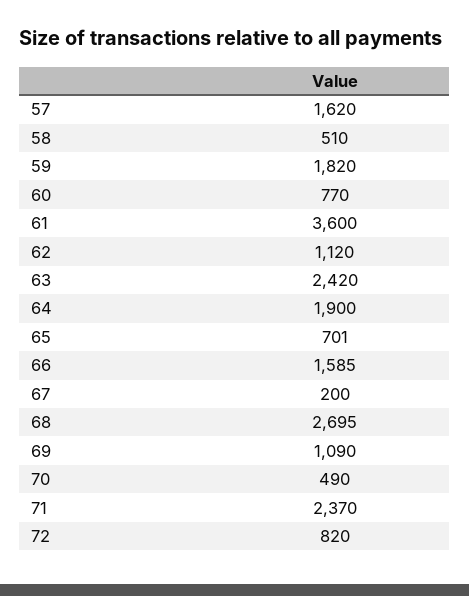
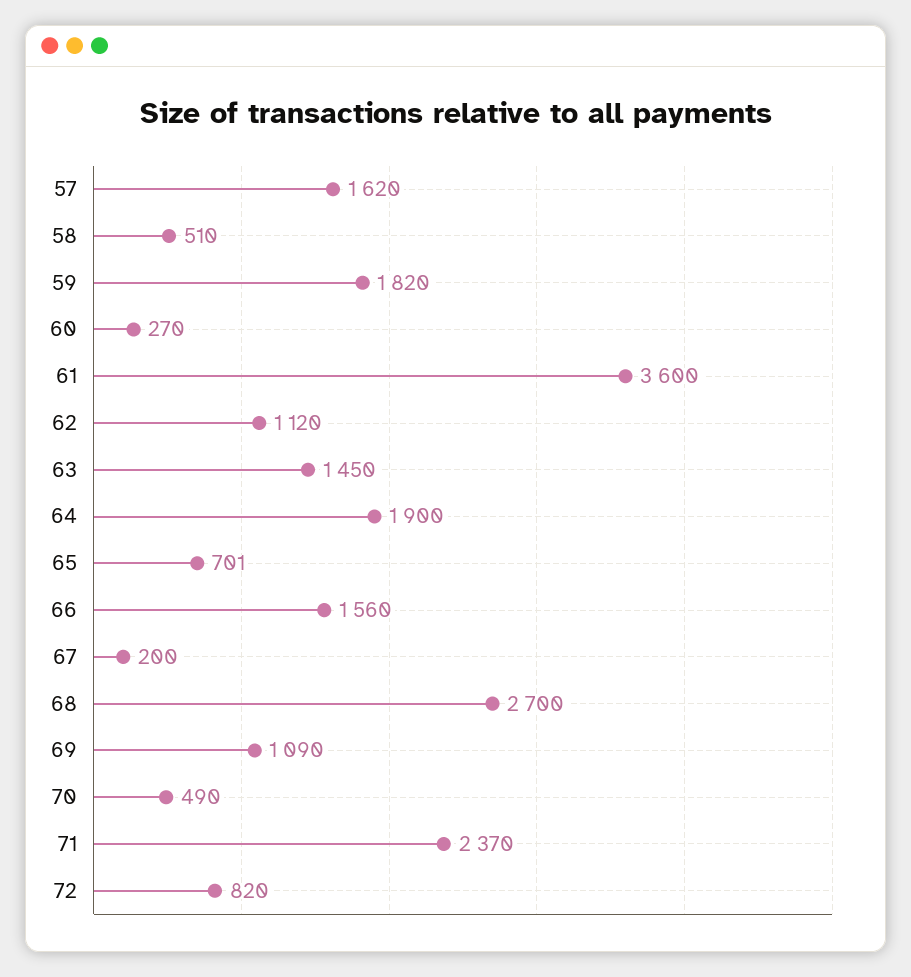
60: 770 -> 270
63: 2420 -> 1450
66: 1585 -> 1560
68: 2695 -> 2700

